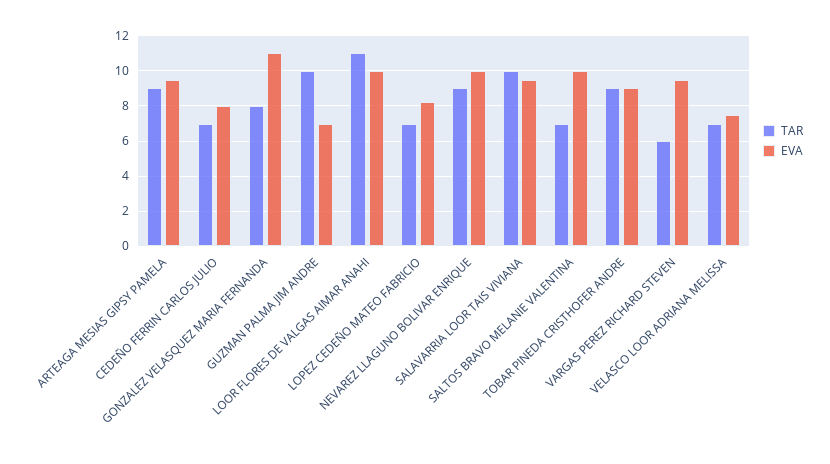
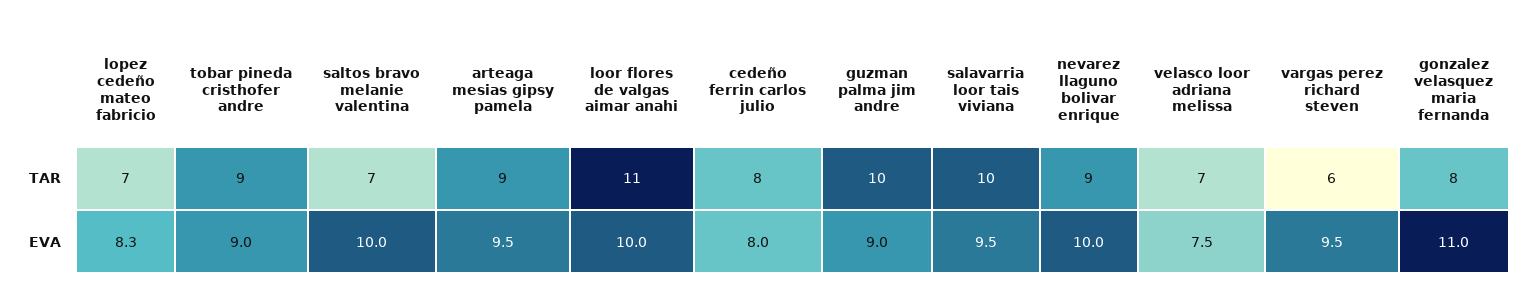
TAR, CEDEÑO FERRIN CARLOS JULIO: 7 -> 8
EVA, GUZMAN PALMA JIM ANDRE: 7 -> 9

